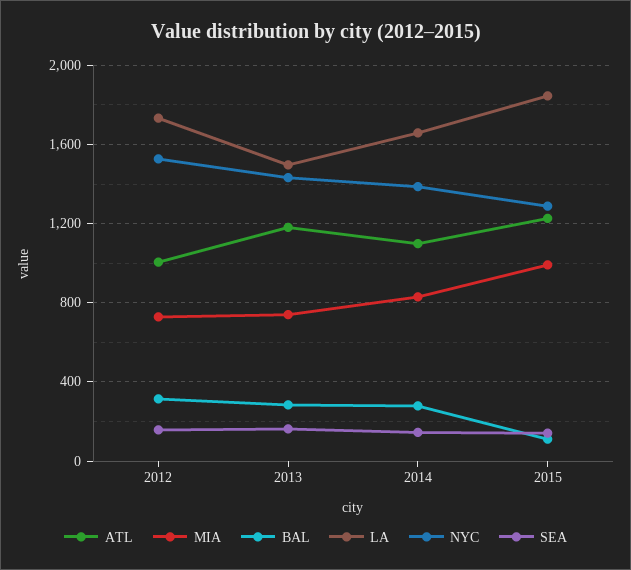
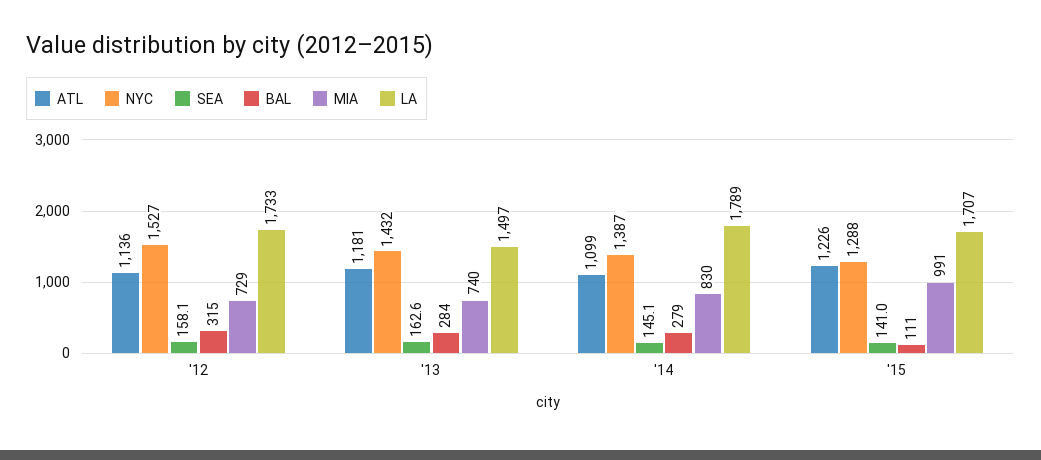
ATL, 2012: 1000 -> 1136
LA, 2014: 1650 -> 1789
LA, 2015: 1850 -> 1707

